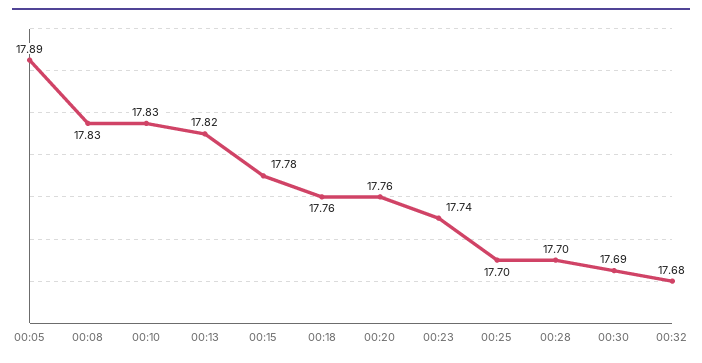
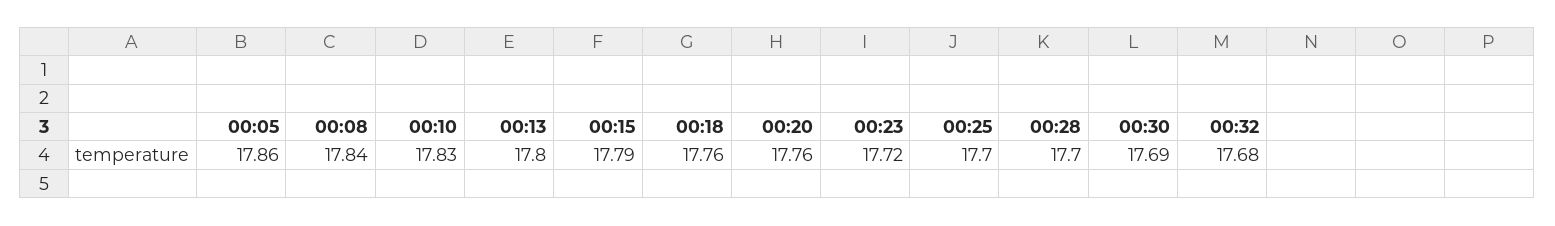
00:05: 17.89 -> 17.86
00:08: 17.83 -> 17.84
00:13: 17.82 -> 17.8
00:15: 17.78 -> 17.79
00:23: 17.74 -> 17.72

